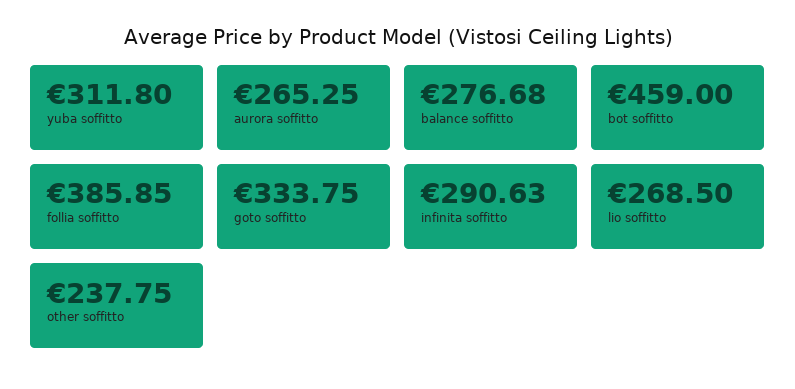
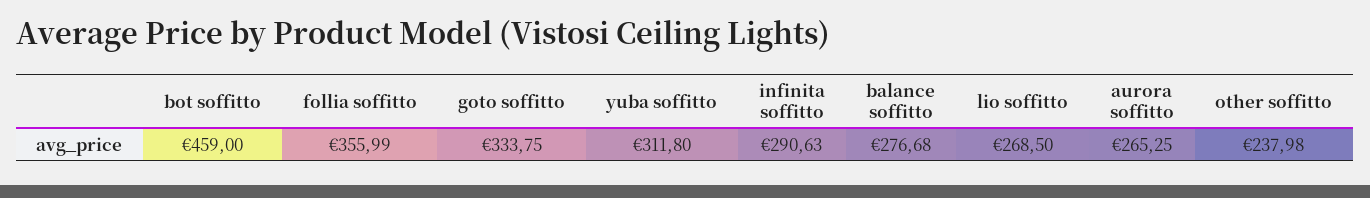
follia soffitto: 385.85 -> 355.99
other soffitto: 237.75 -> 237.98

